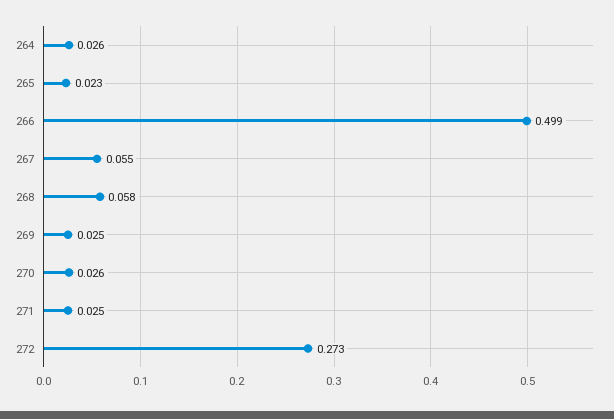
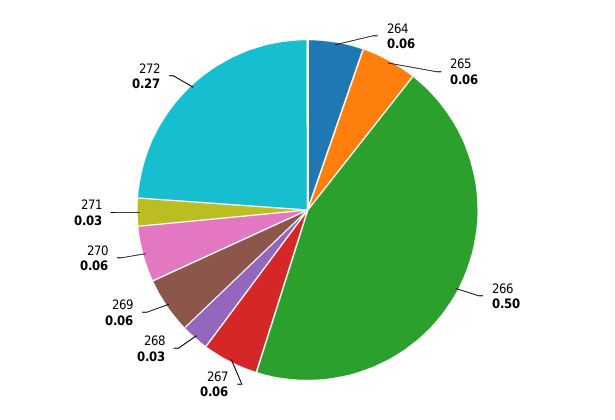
264: 0.026 -> 0.06
265: 0.023 -> 0.06
268: 0.058 -> 0.03
269: 0.025 -> 0.06
270: 0.026 -> 0.06

